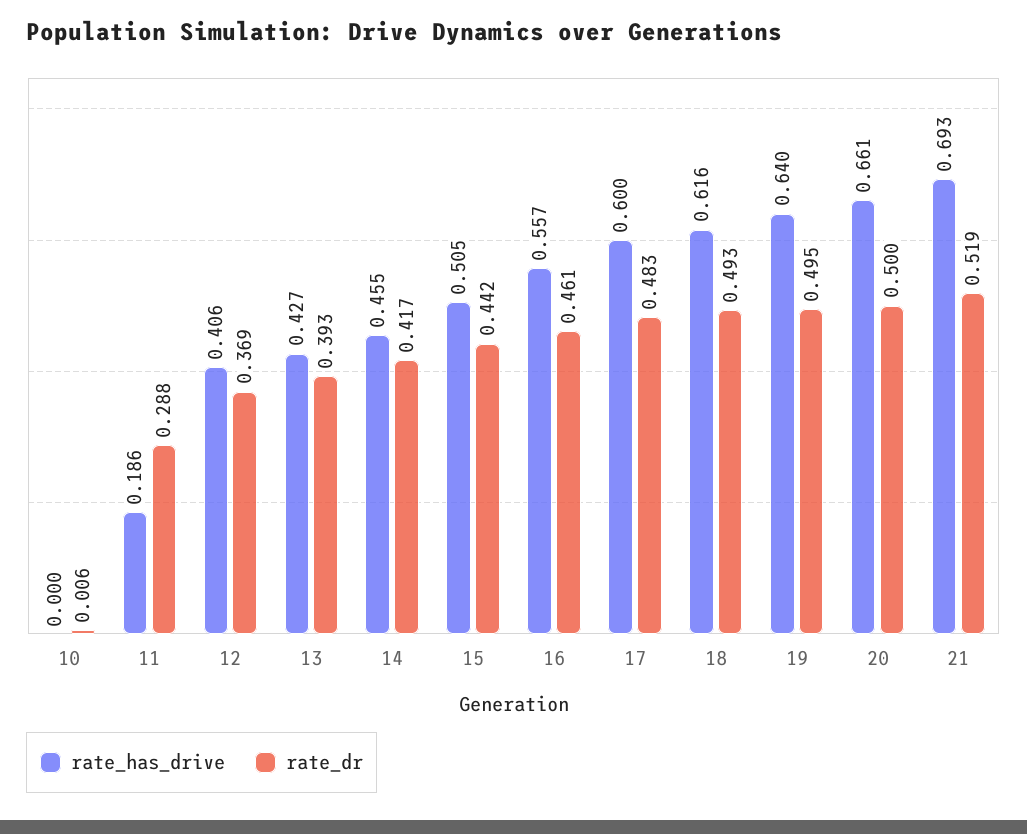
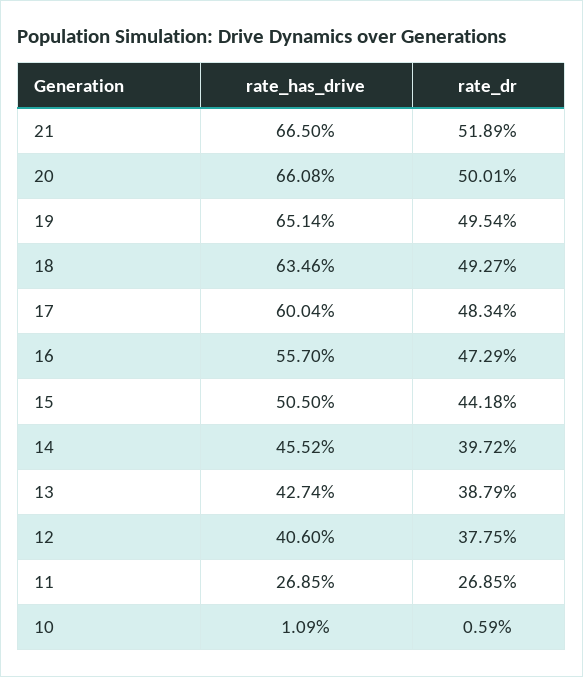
rate_has_drive, 10: 0 -> 0.0109
rate_has_drive, 11: 0.186 -> 0.2685
rate_dr, 11: 0.288 -> 0.2685
rate_dr, 12: 0.369 -> 0.3775
rate_dr, 13: 0.393 -> 0.3879
rate_dr, 14: 0.417 -> 0.3972
rate_dr, 16: 0.461 -> 0.4729
rate_has_drive, 18: 0.616 -> 0.6346
rate_has_drive, 19: 0.64 -> 0.6514
rate_has_drive, 21: 0.693 -> 0.665

